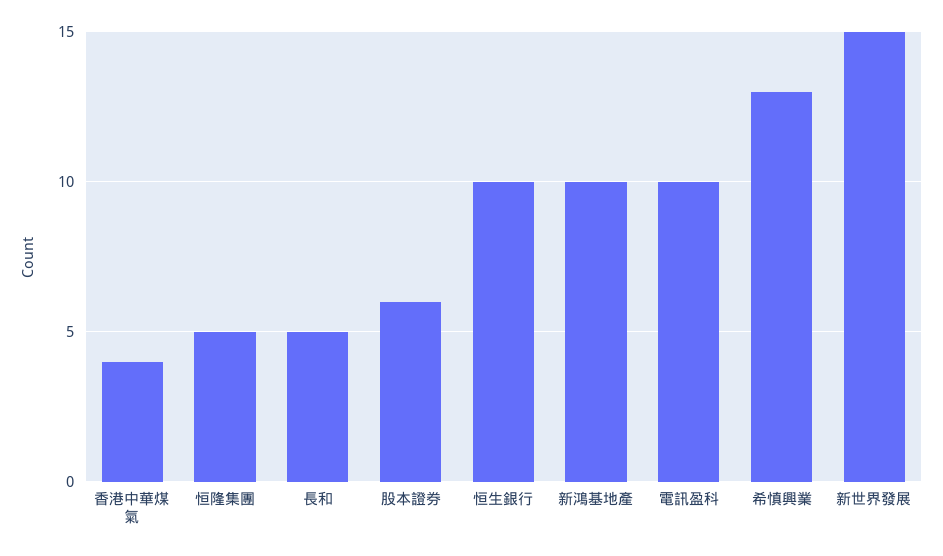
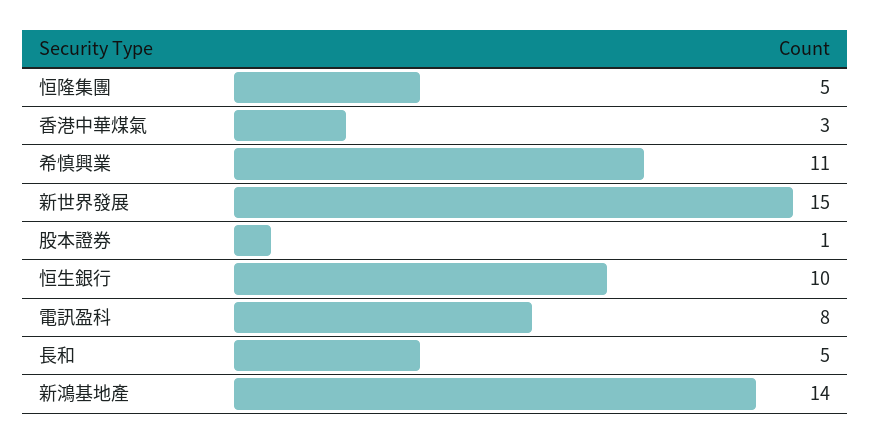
香港中華煤氣: 4 -> 3
股本證券: 6 -> 1
新鴻基地產: 10 -> 14
電訊盈科: 10 -> 8
希慎興業: 13 -> 11

